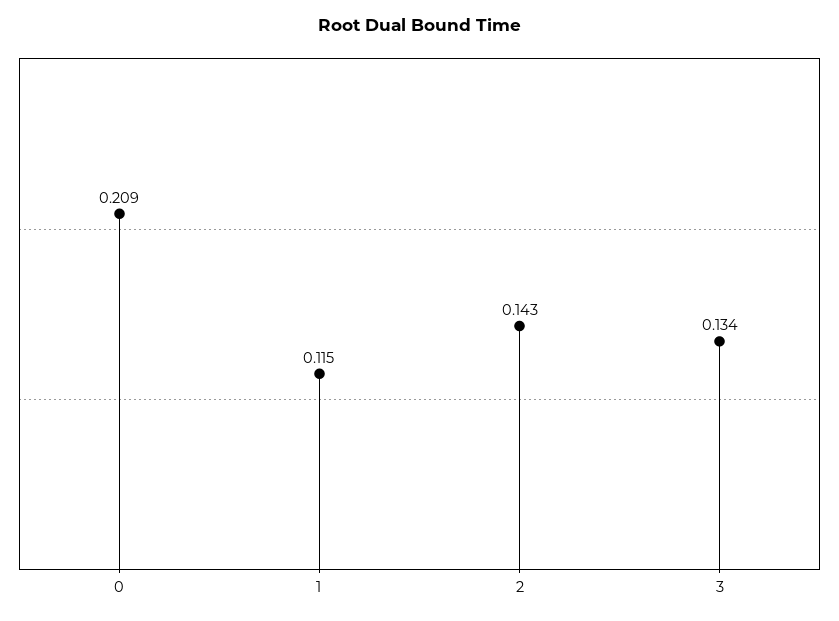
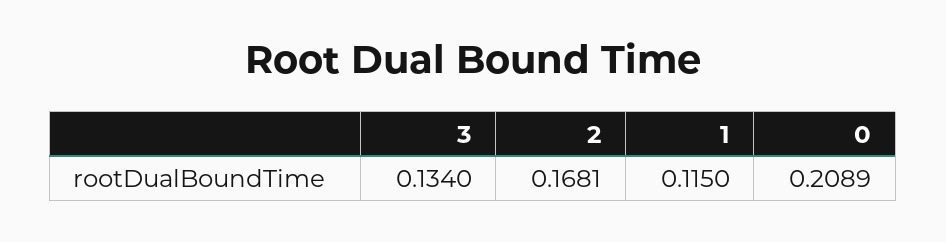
2: 0.143 -> 0.1681

